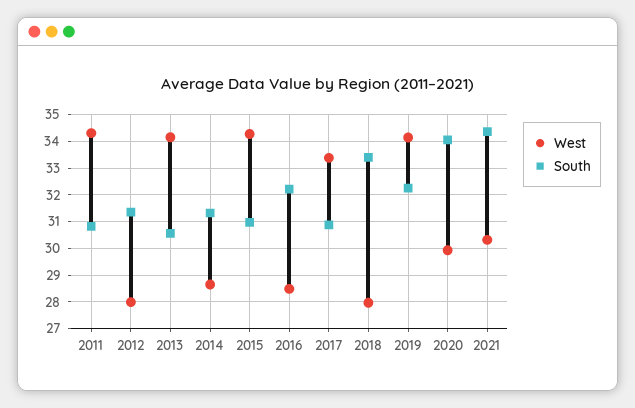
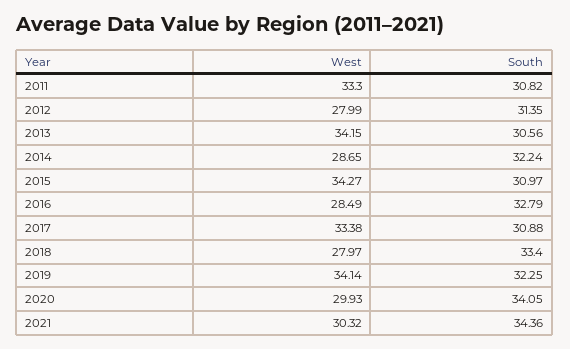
West, 2011: 34.25 -> 33.3
South, 2014: 31.25 -> 32.24
South, 2016: 32.25 -> 32.79

